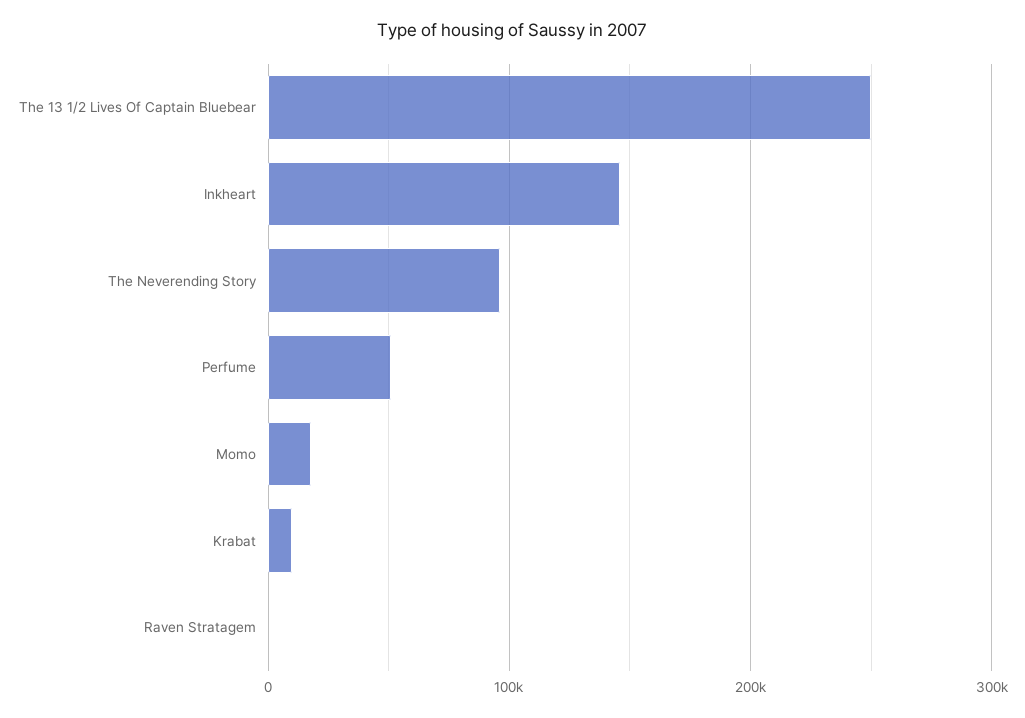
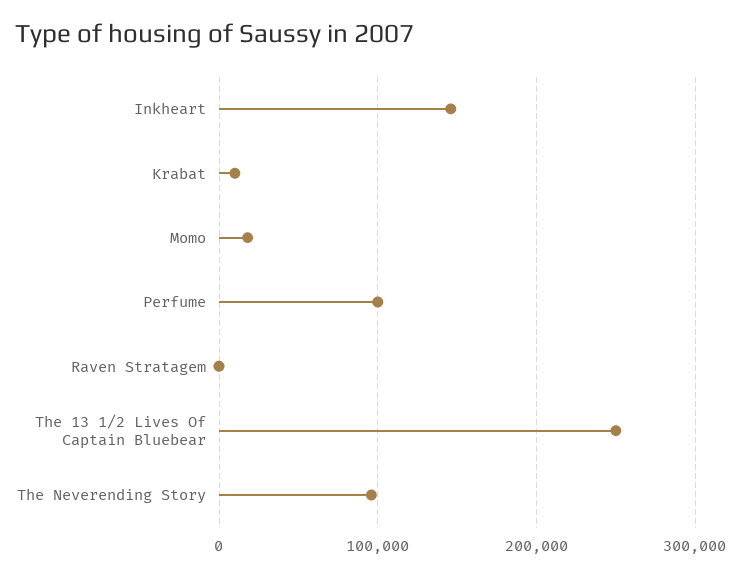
Perfume: 50000 -> 100000

